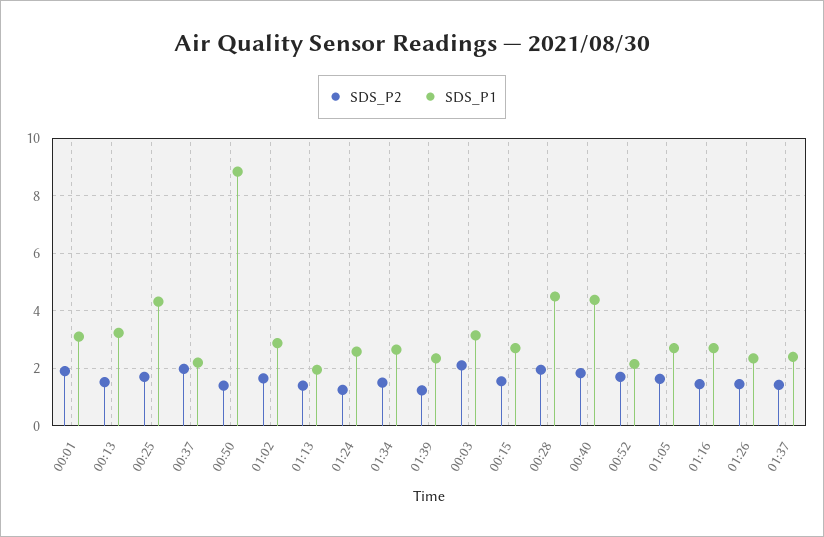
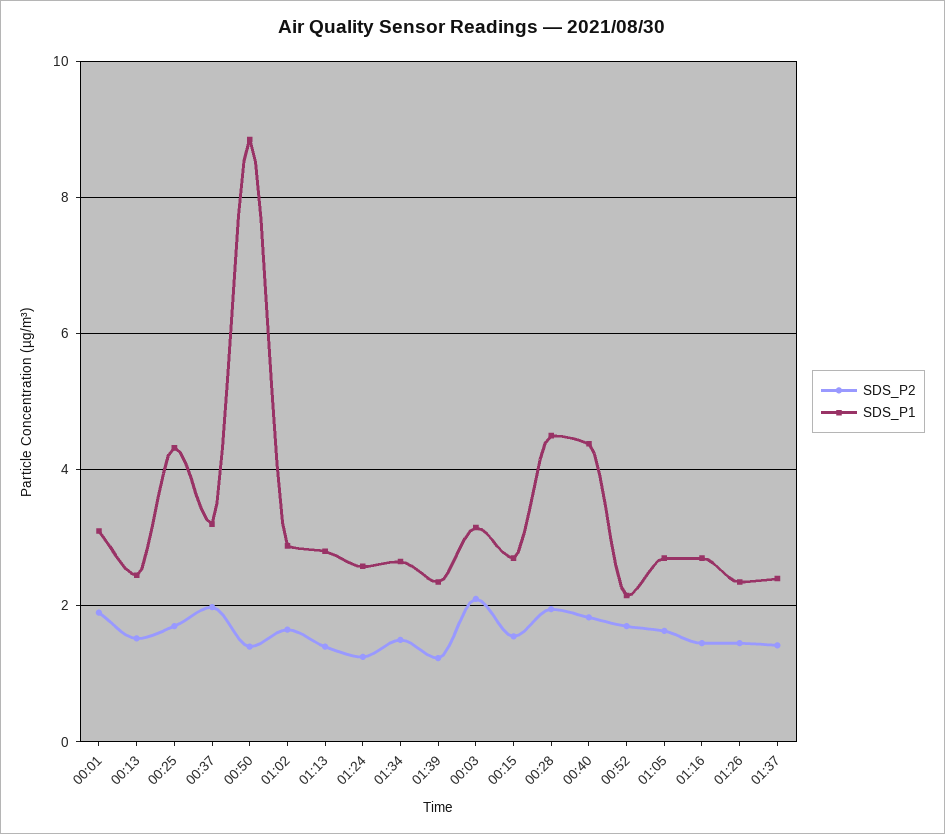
SDS_P1, 00:13: 3.25 -> 2.4
SDS_P1, 00:37: 2.25 -> 3.2
SDS_P1, 01:13: 2 -> 2.8

